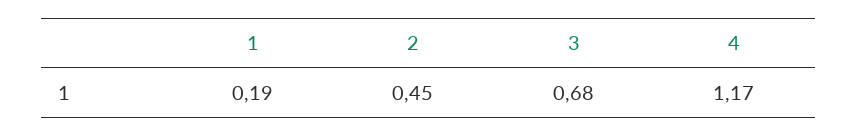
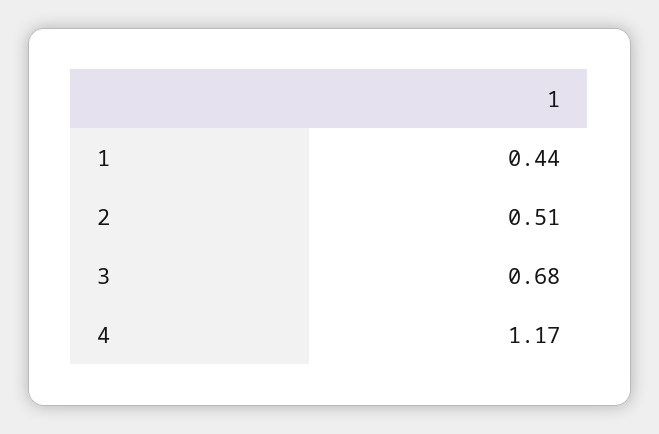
1: 0.19 -> 0.44
2: 0.45 -> 0.51

